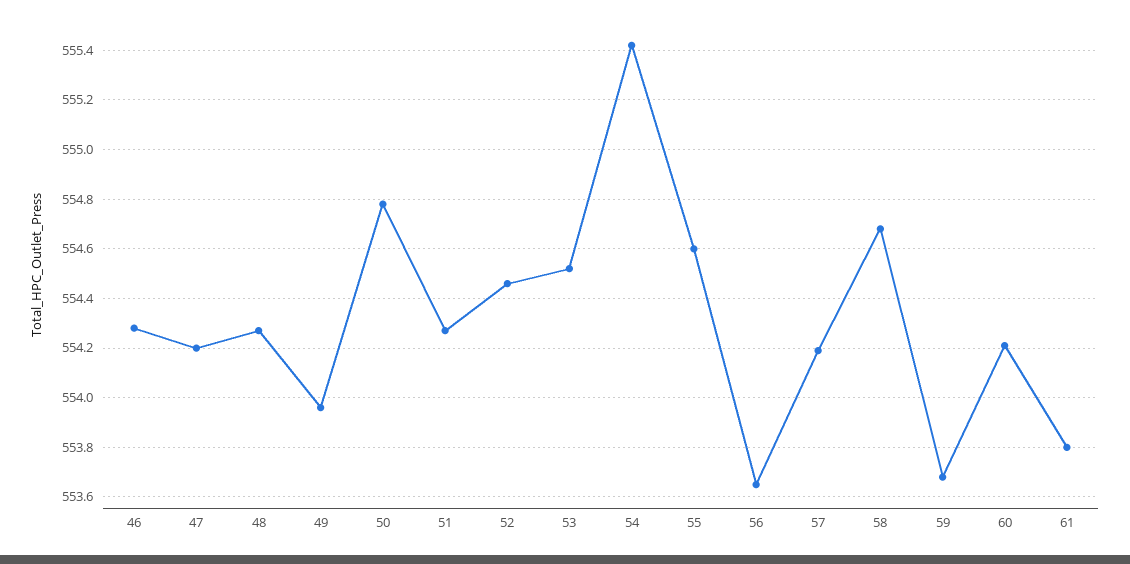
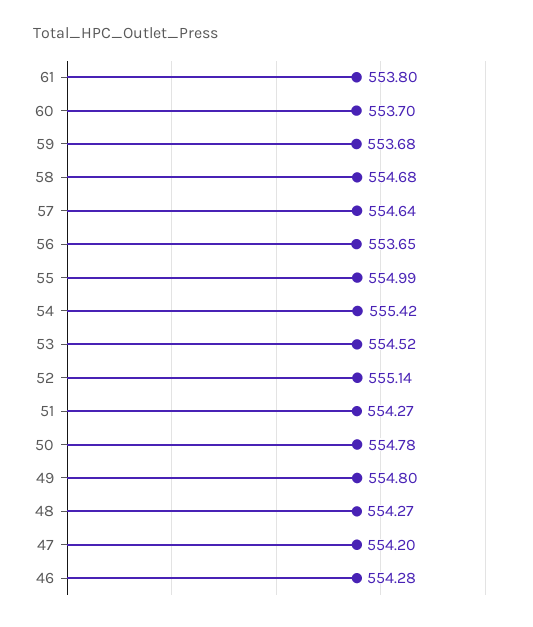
49: 553.95 -> 554.8
52: 554.45 -> 555.14
55: 554.6 -> 554.99
57: 554.2 -> 554.64
60: 554.2 -> 553.7

